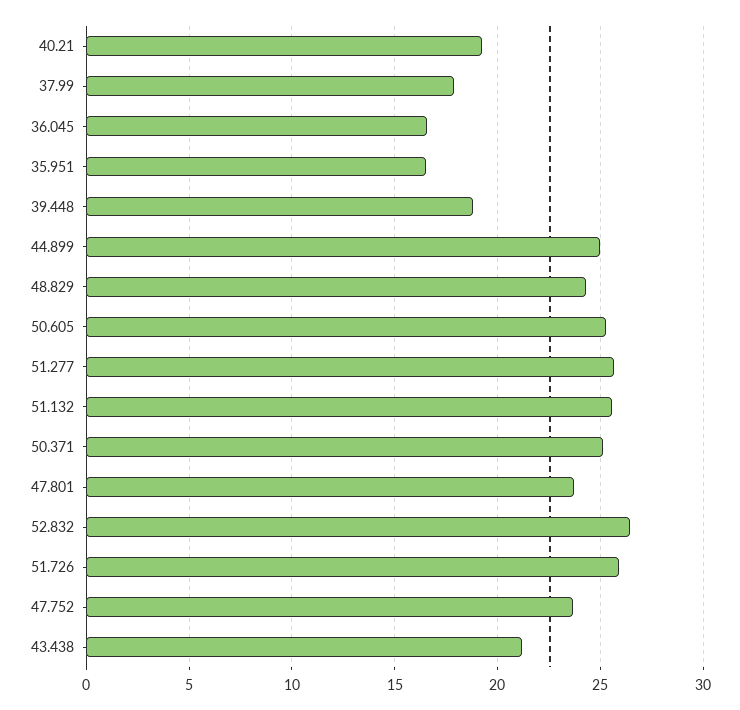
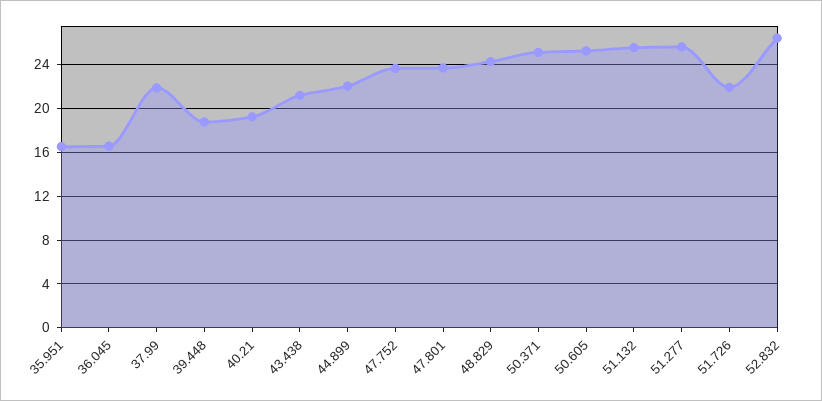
37.99: 18 -> 22
44.899: 25 -> 22
51.726: 26 -> 22

